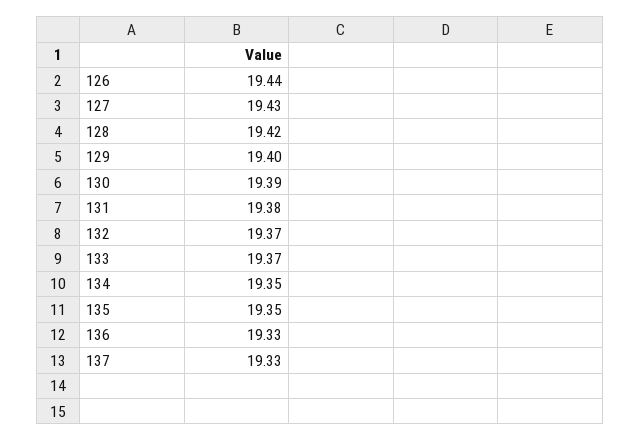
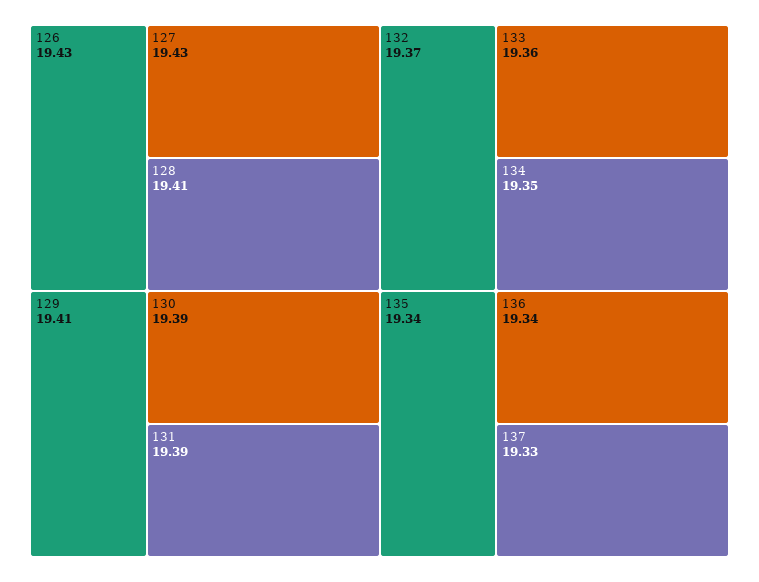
126: 19.44 -> 19.43
128: 19.42 -> 19.41
129: 19.4 -> 19.41
131: 19.38 -> 19.39
133: 19.37 -> 19.36
135: 19.35 -> 19.34
136: 19.33 -> 19.34

